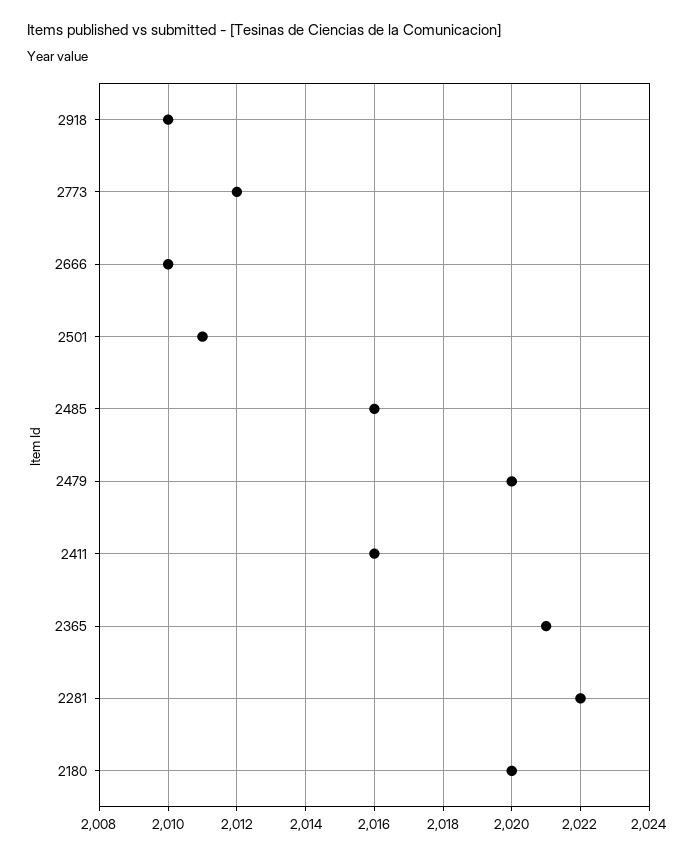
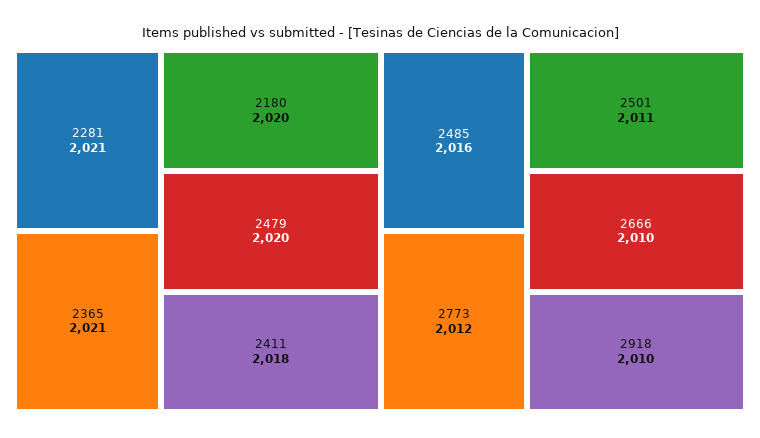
2411: 2016 -> 2018
2281: 2022 -> 2021

